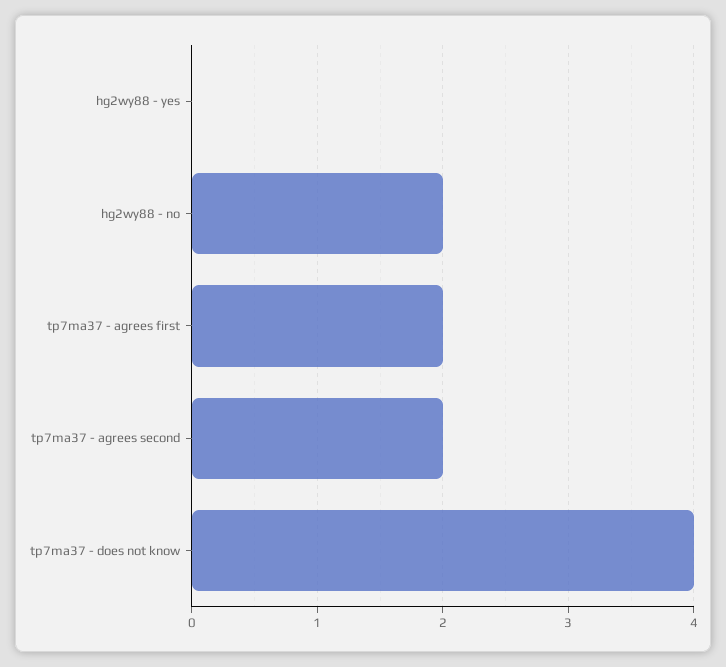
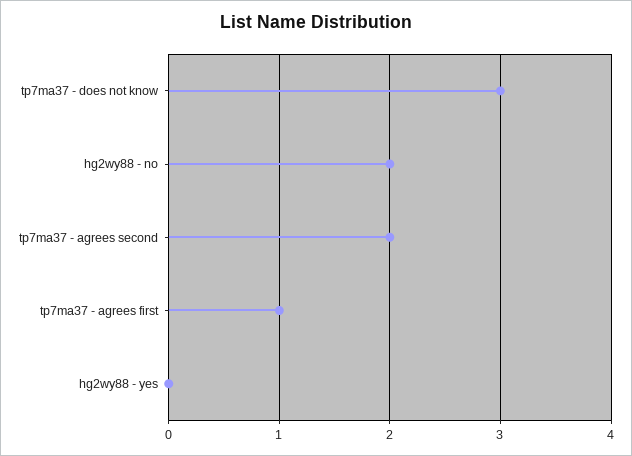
tp7ma37 - agrees first: 2 -> 1
tp7ma37 - does not know: 4 -> 3

